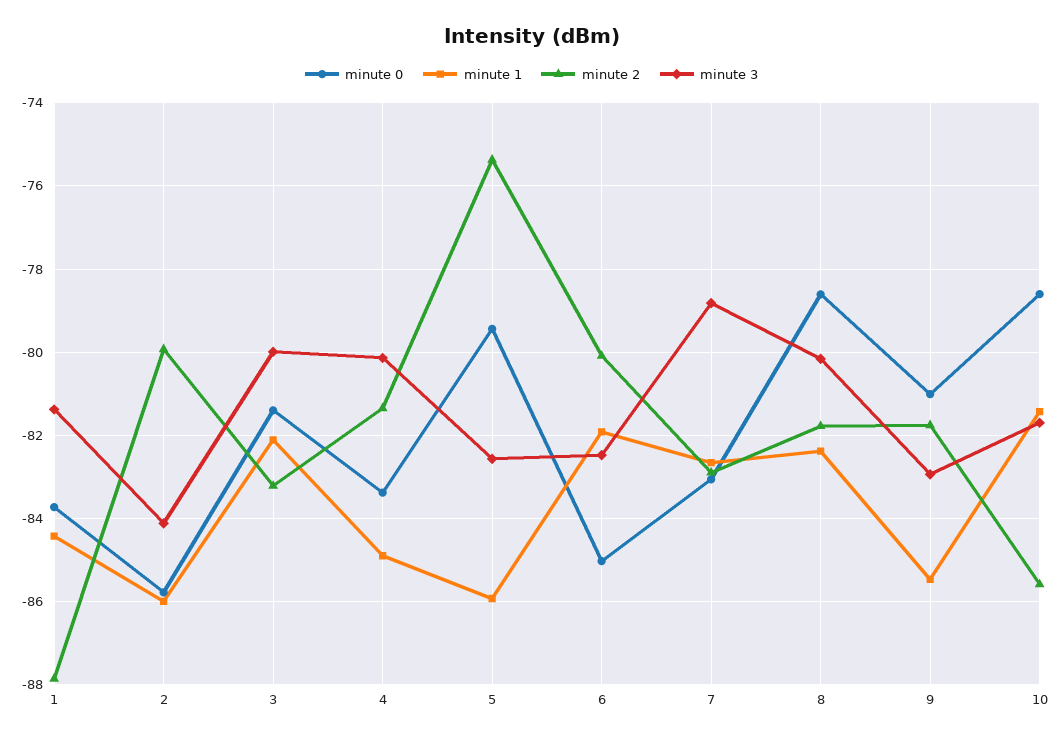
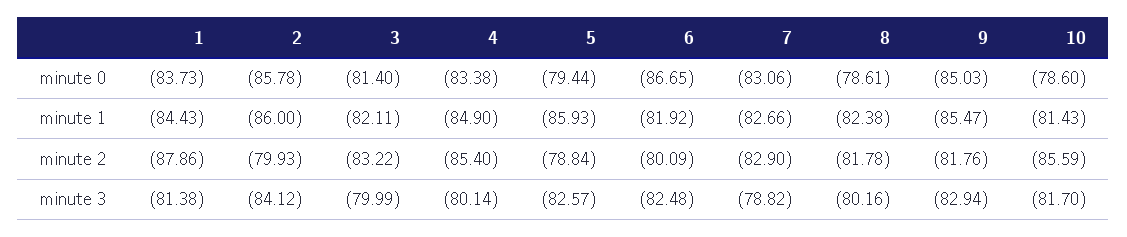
minute 2, 4: -81.4 -> -85.4
minute 2, 5: -75.4 -> -78.84
minute 0, 6: -85 -> -86.65
minute 0, 9: -81 -> -85.03

